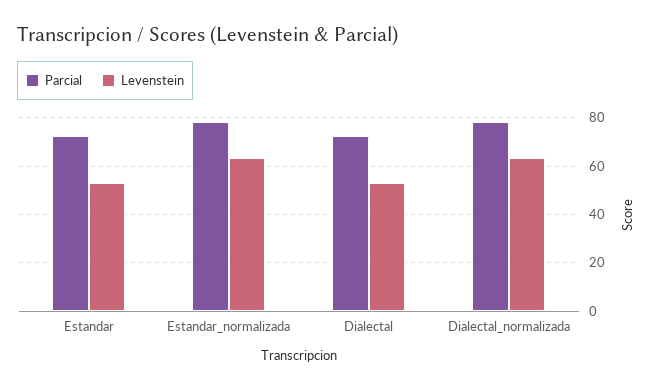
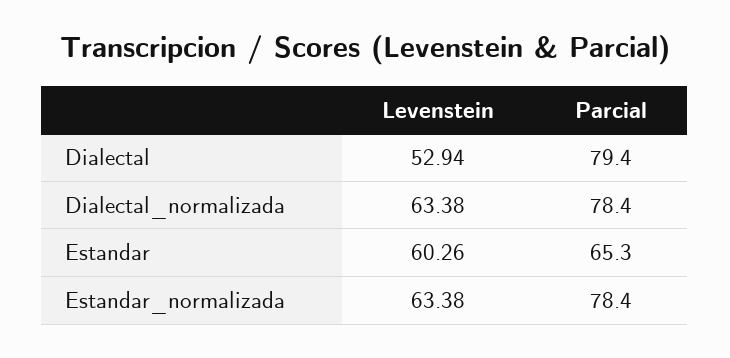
Parcial, Estandar: 72.5 -> 65.3
Levenstein, Estandar: 52.5 -> 60.26
Parcial, Dialectal: 72.5 -> 79.4

